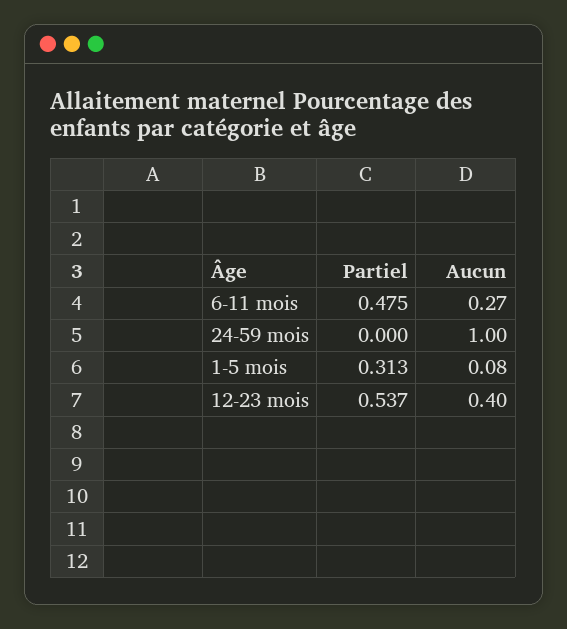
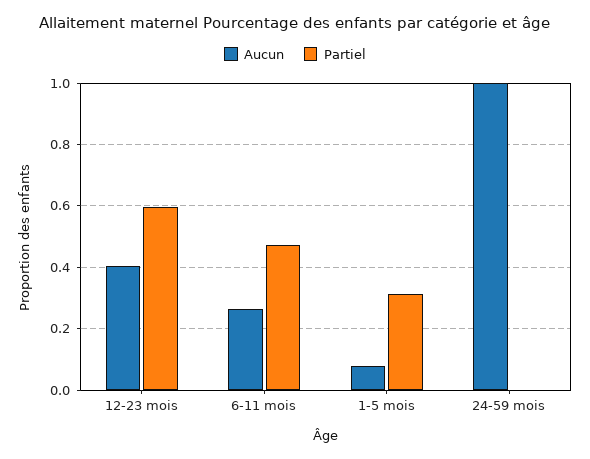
Partiel, 12-23 mois: 0.537 -> 0.6

